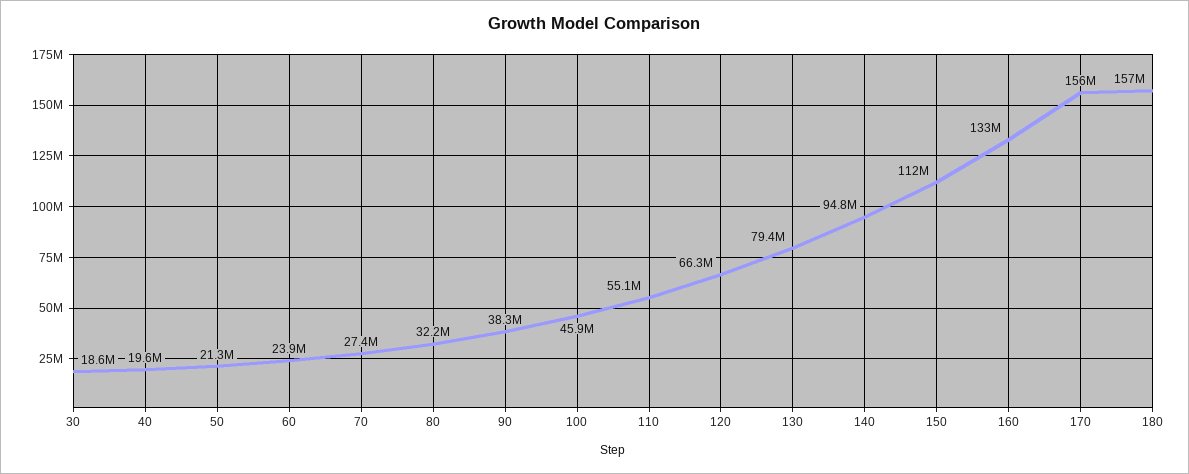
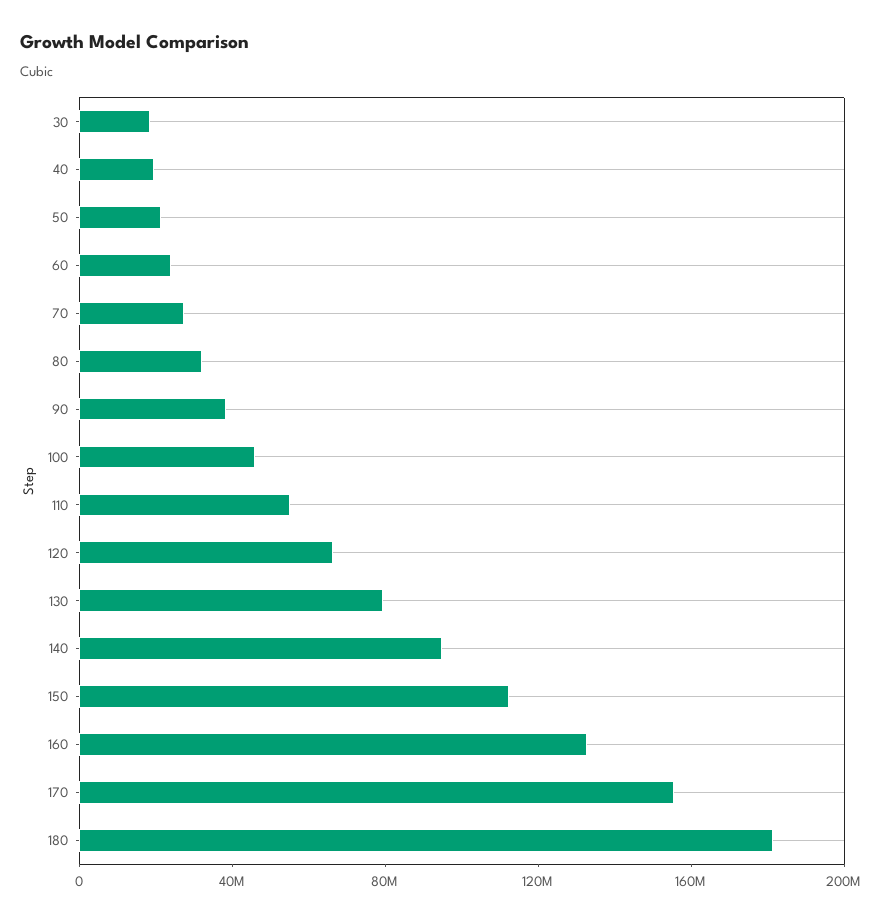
180: 157000000 -> 180000000

